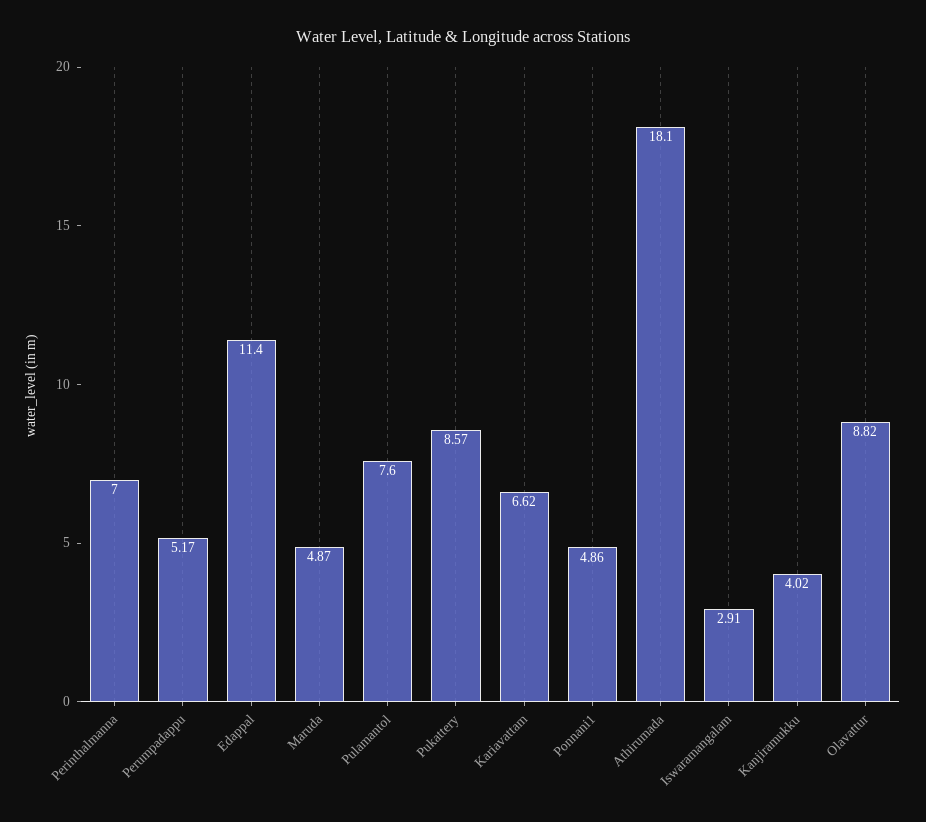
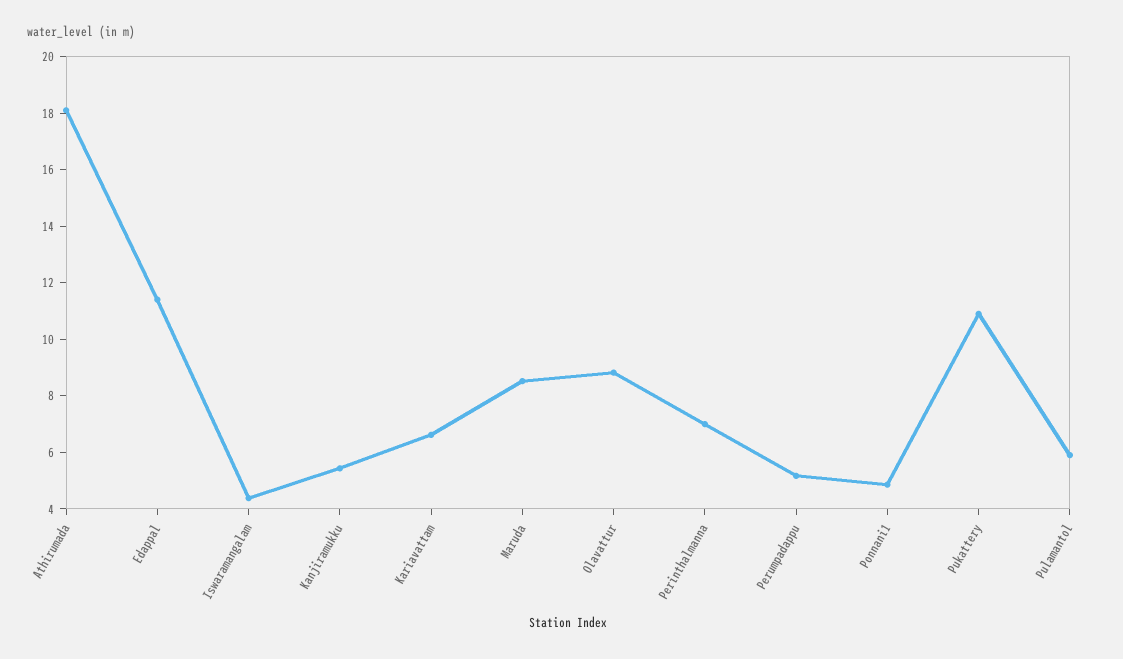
Maruda: 4.87 -> 8.5
Pulamantol: 7.6 -> 6
Pukattery: 8.57 -> 11
Iswaramangalam: 2.91 -> 4.5
Kanjiramukku: 4.02 -> 5.5

